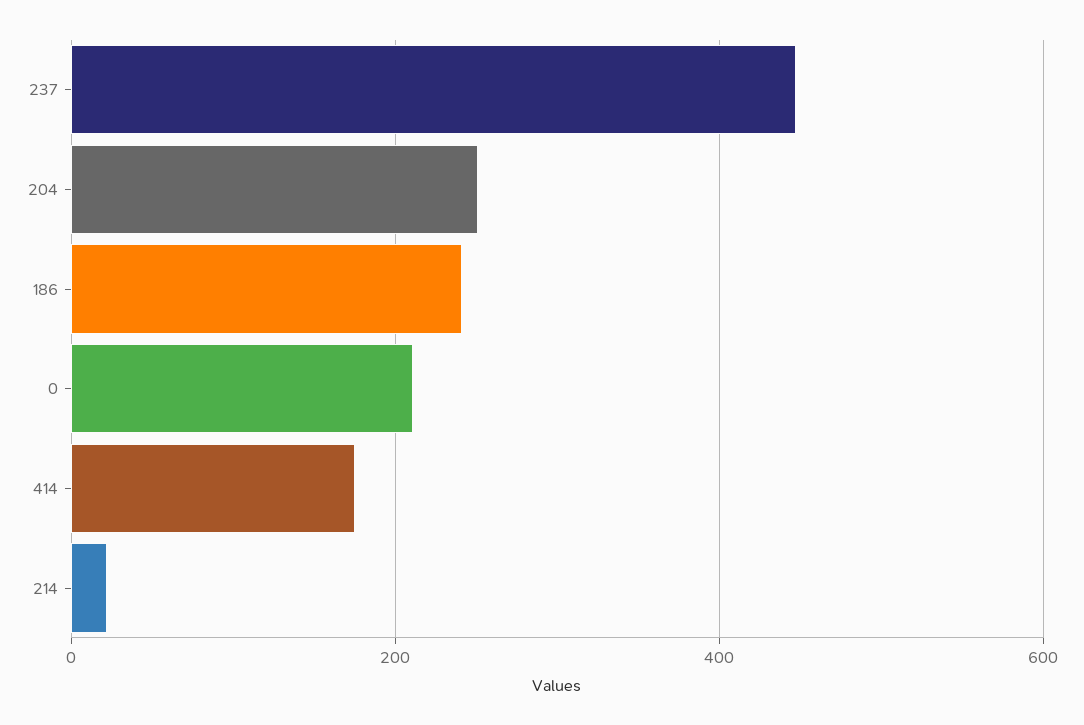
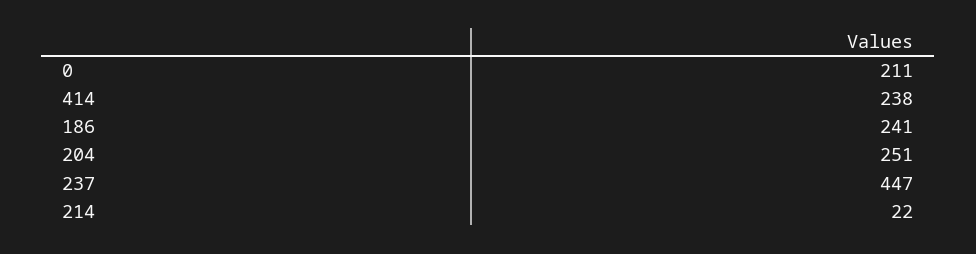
414: 180 -> 238

